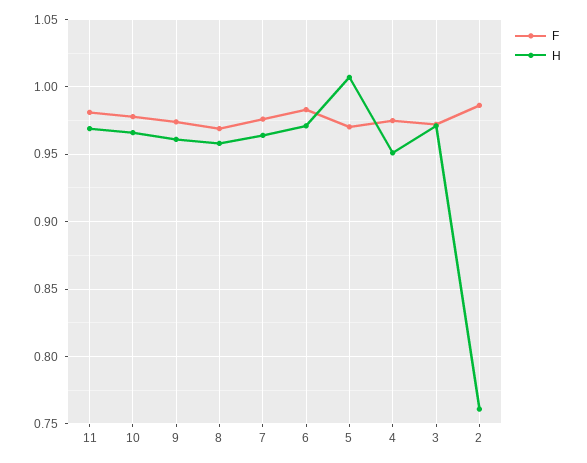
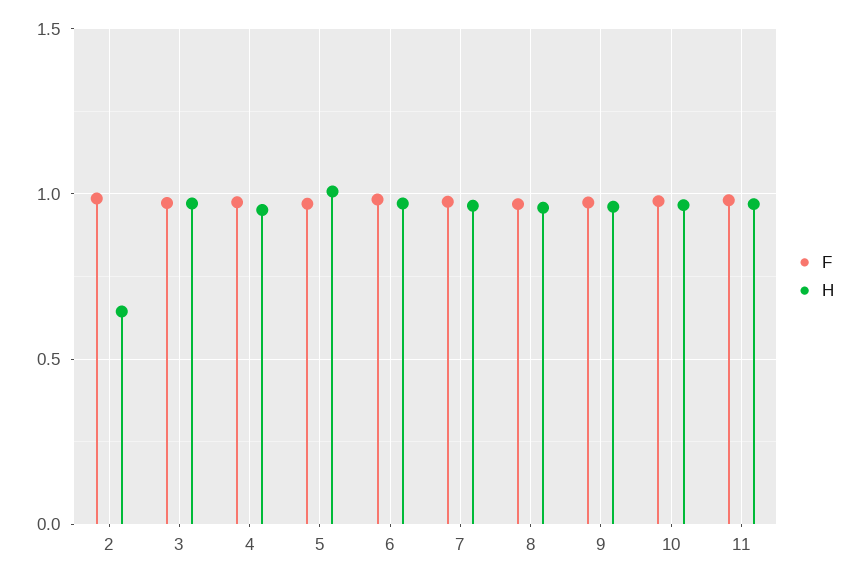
H, 2: 0.76 -> 0.65

